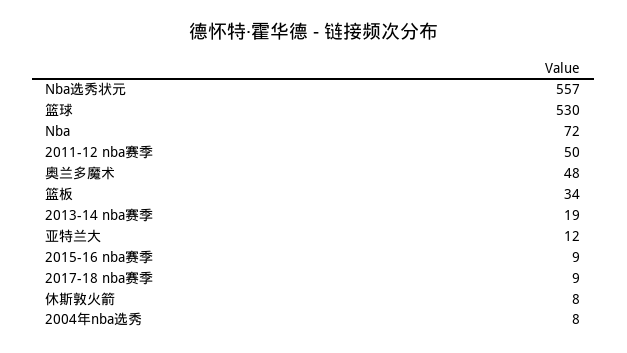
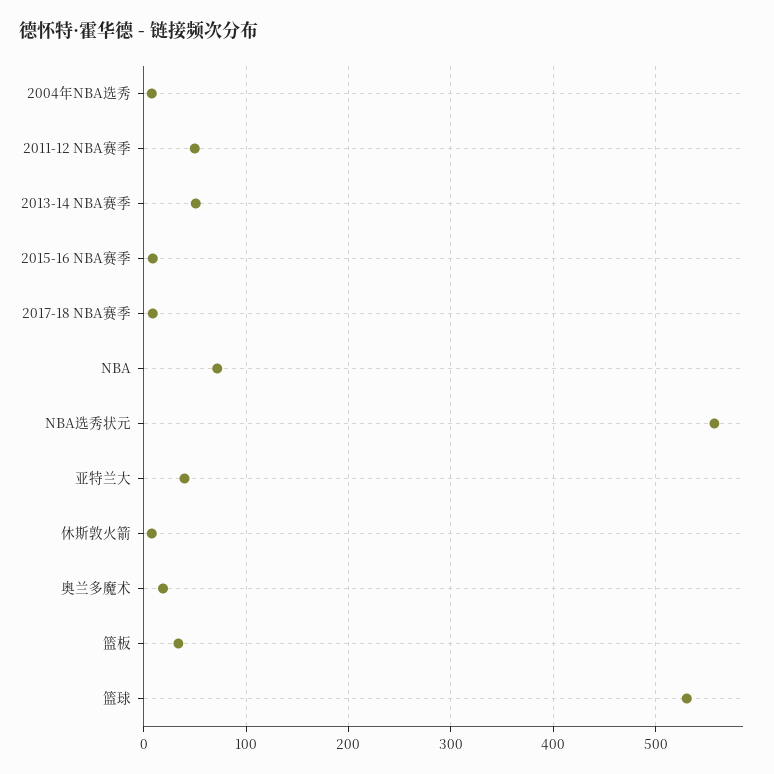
奥兰多魔术: 48 -> 20
2013-14 nba赛季: 19 -> 50
亚特兰大: 12 -> 40

